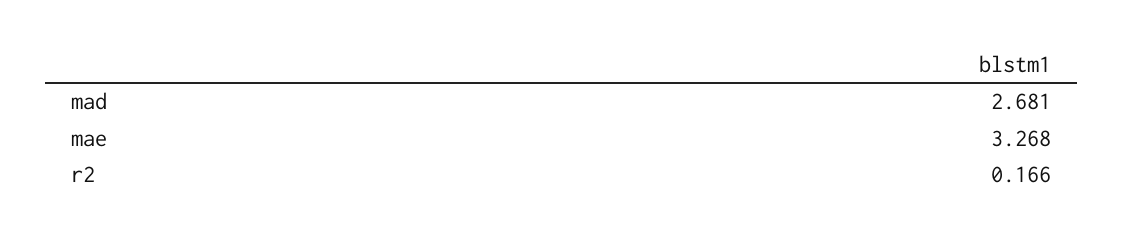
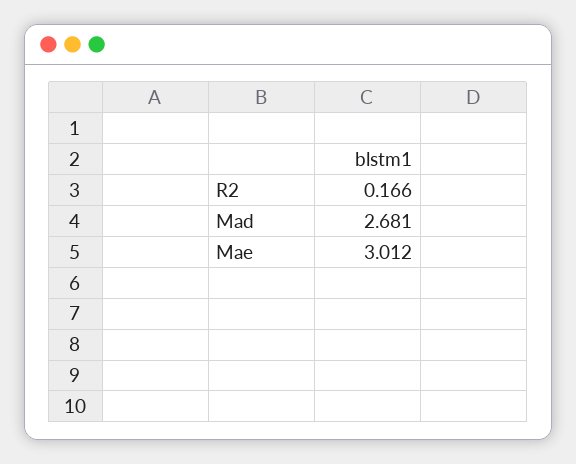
mae: 3.268 -> 3.012

